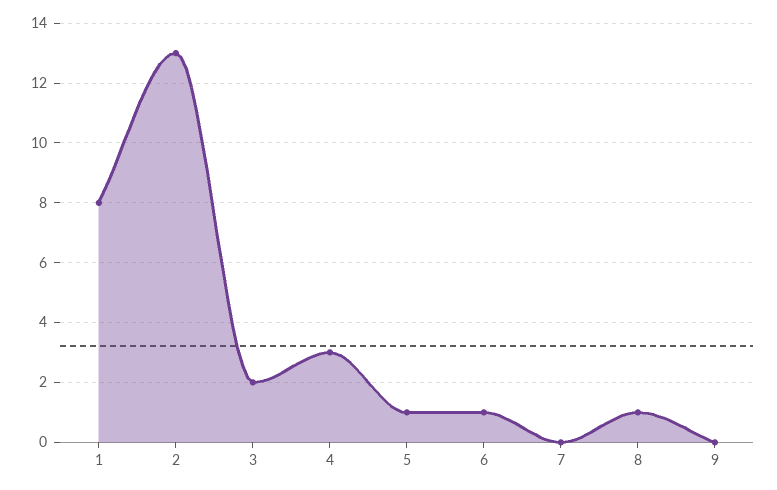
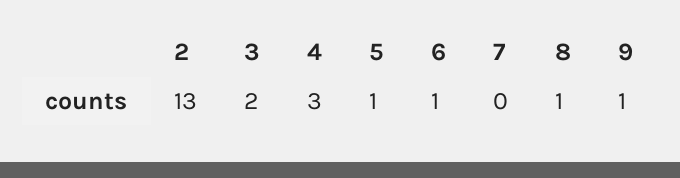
1: 8 -> none
9: 0 -> 1

